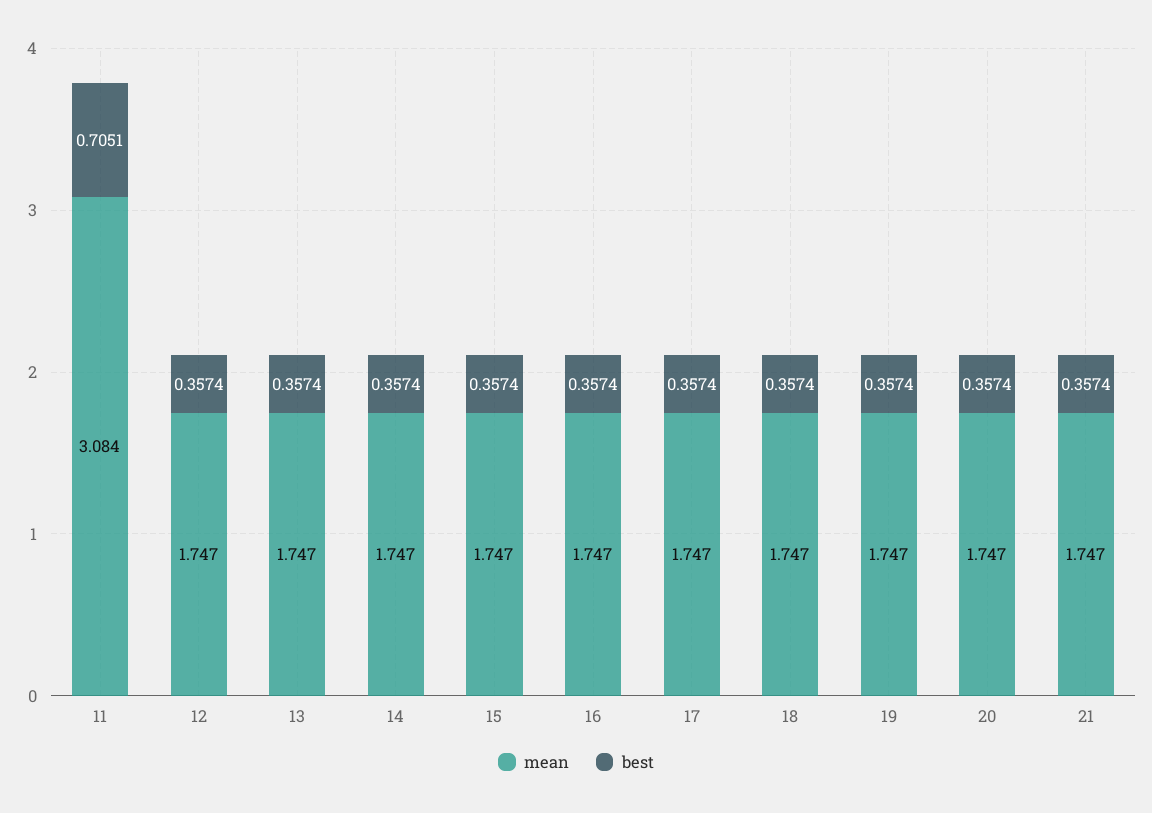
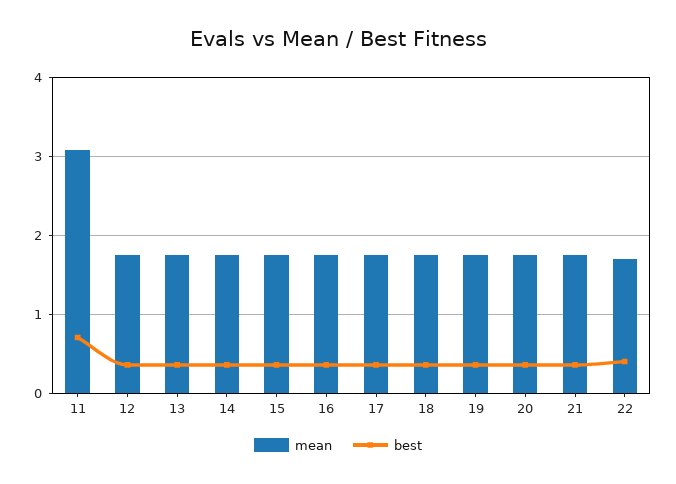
mean, 22: none -> 1.7
best, 22: none -> 0.4

